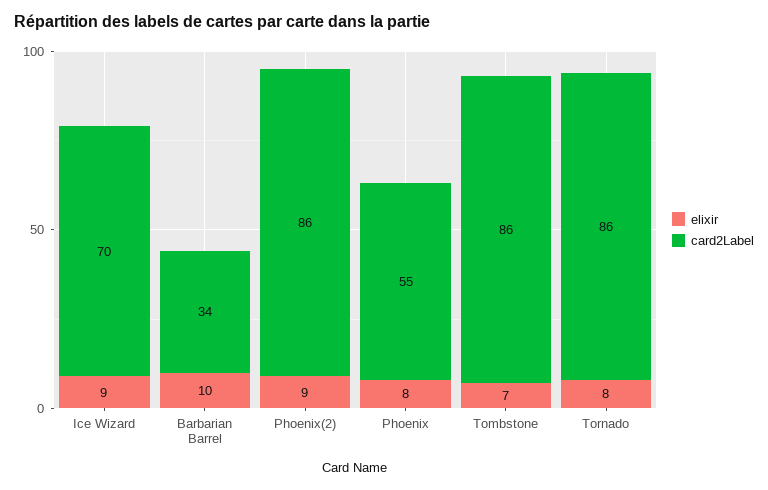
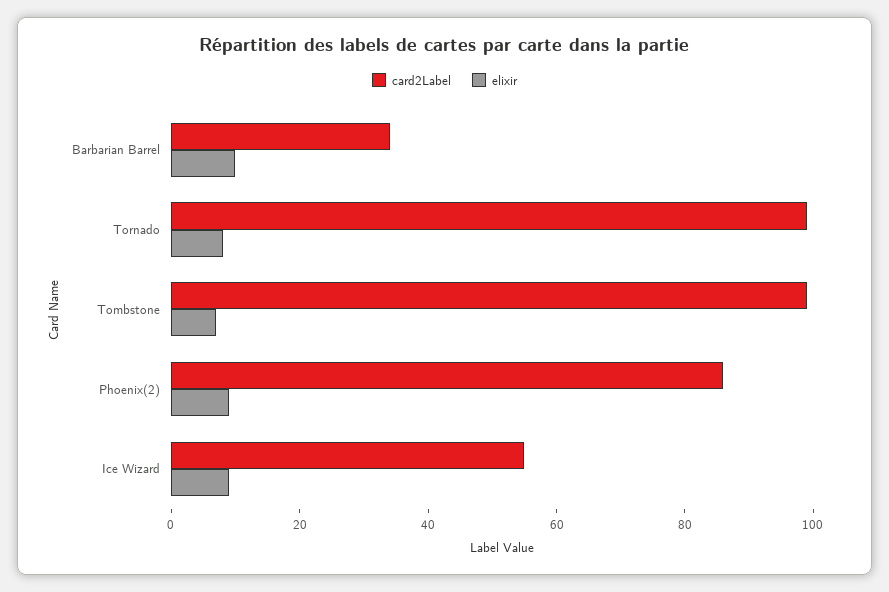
card2Label, Ice Wizard: 70 -> 55
elixir, Phoenix: 8 -> none
card2Label, Phoenix: 55 -> none
card2Label, Tombstone: 86 -> 100
card2Label, Tornado: 86 -> 100

